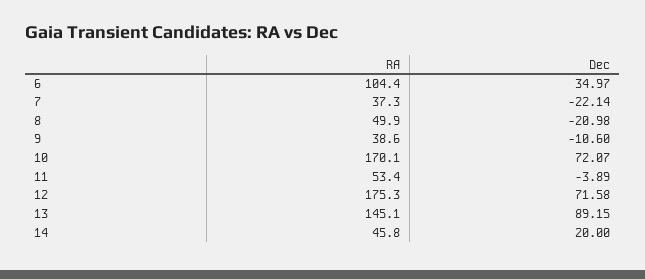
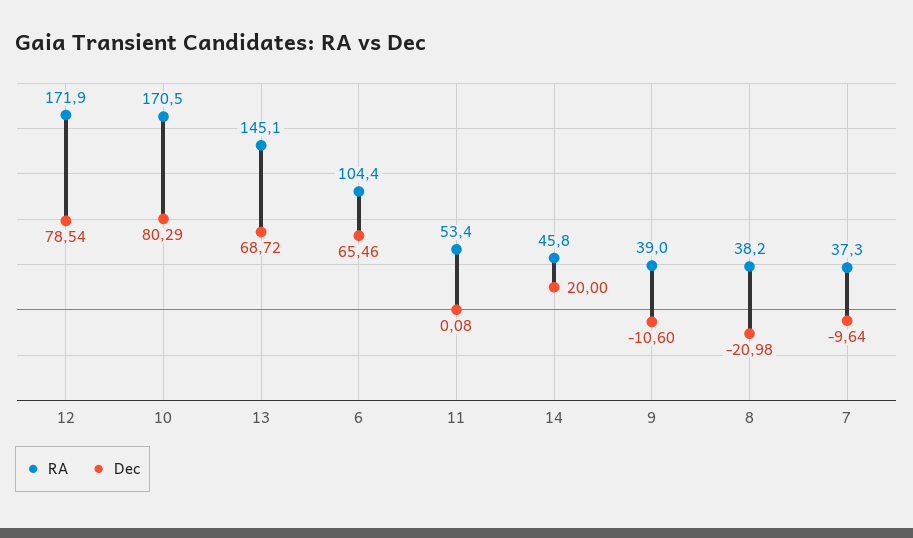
Dec, 6: 34.97 -> 65.46
Dec, 7: -22.14 -> -9.64
RA, 8: 49.9 -> 38.2
RA, 9: 38.6 -> 39
RA, 10: 170.1 -> 170.5
Dec, 10: 72.07 -> 80.29
Dec, 11: -3.89 -> 0.08
RA, 12: 175.3 -> 171.9
Dec, 12: 71.58 -> 78.54
Dec, 13: 89.15 -> 68.72

